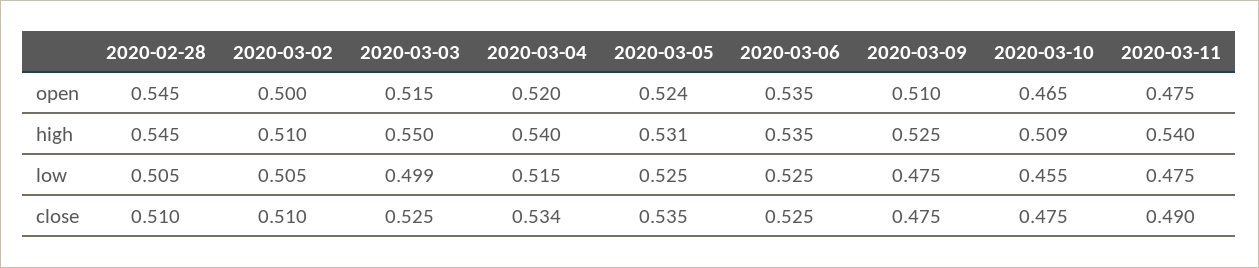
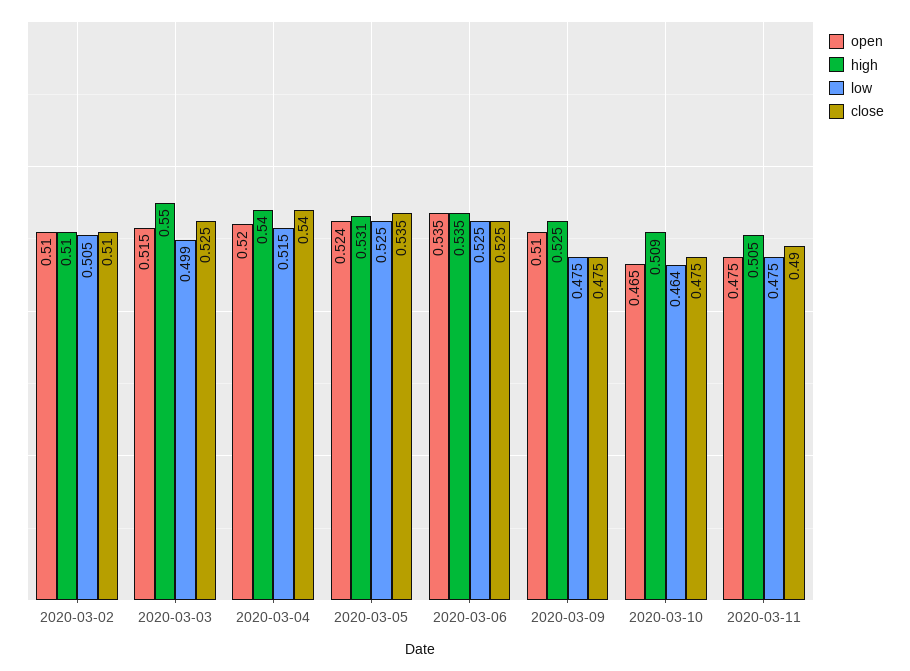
open, 2020-02-28: 0.545 -> none
open, 2020-03-02: 0.5 -> 0.51
high, 2020-02-28: 0.545 -> none
high, 2020-03-11: 0.54 -> 0.505
low, 2020-02-28: 0.505 -> none
low, 2020-03-10: 0.455 -> 0.464
close, 2020-02-28: 0.51 -> none
close, 2020-03-04: 0.534 -> 0.54

